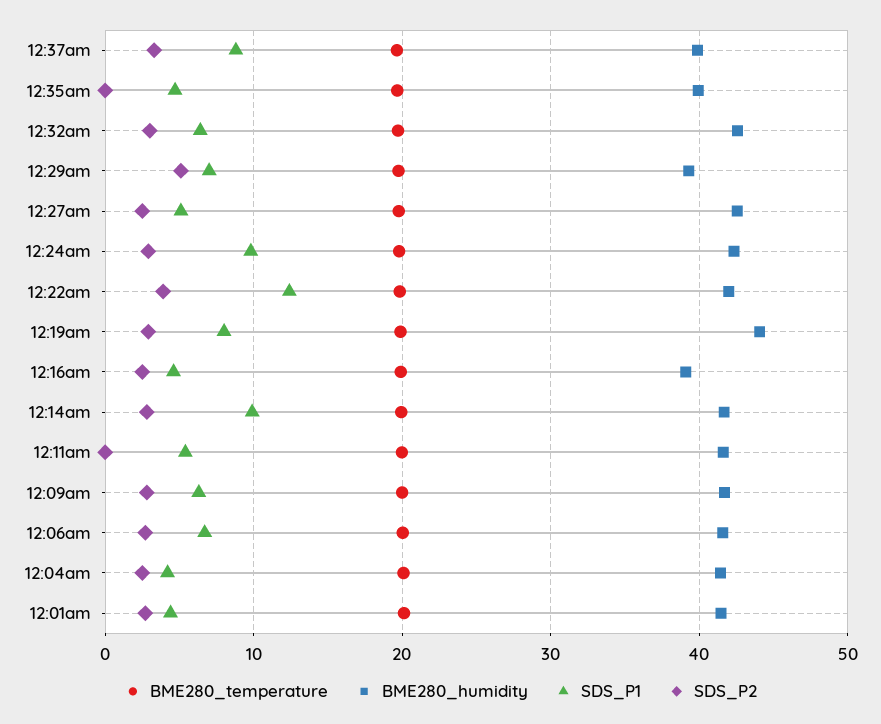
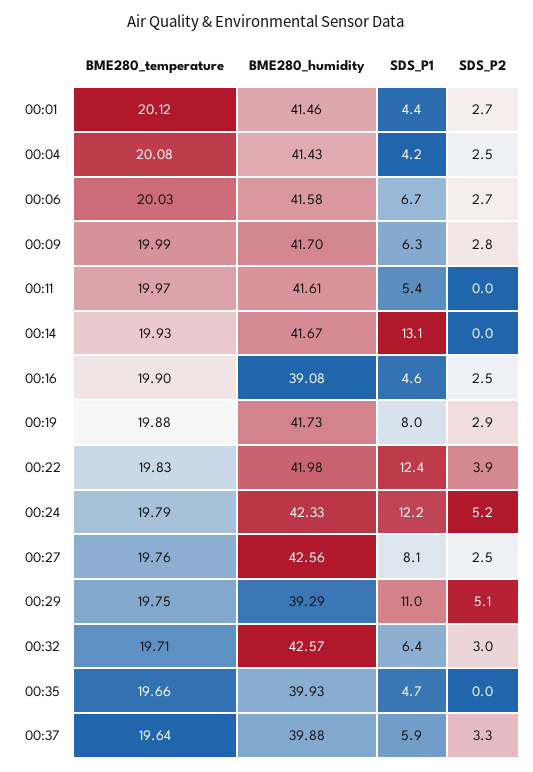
SDS_P1, 12:37am: 9 -> 5.9
SDS_P1, 12:29am: 7 -> 11
SDS_P1, 12:27am: 5 -> 8.1
SDS_P1, 12:24am: 10 -> 12.2
SDS_P2, 12:24am: 3 -> 5.2
BME280_humidity, 12:19am: 44 -> 41.73
SDS_P1, 12:14am: 10 -> 13.1
SDS_P2, 12:14am: 3 -> 0

